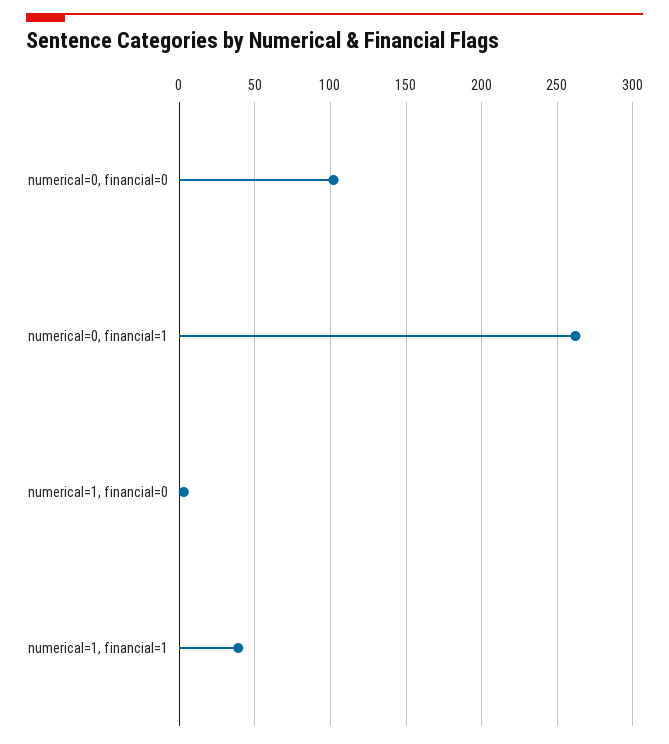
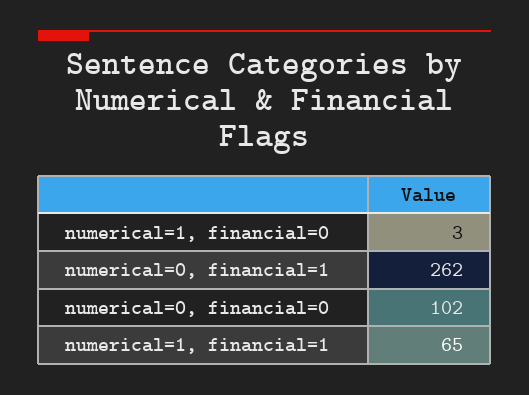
numerical=1, financial=1: 40 -> 65

